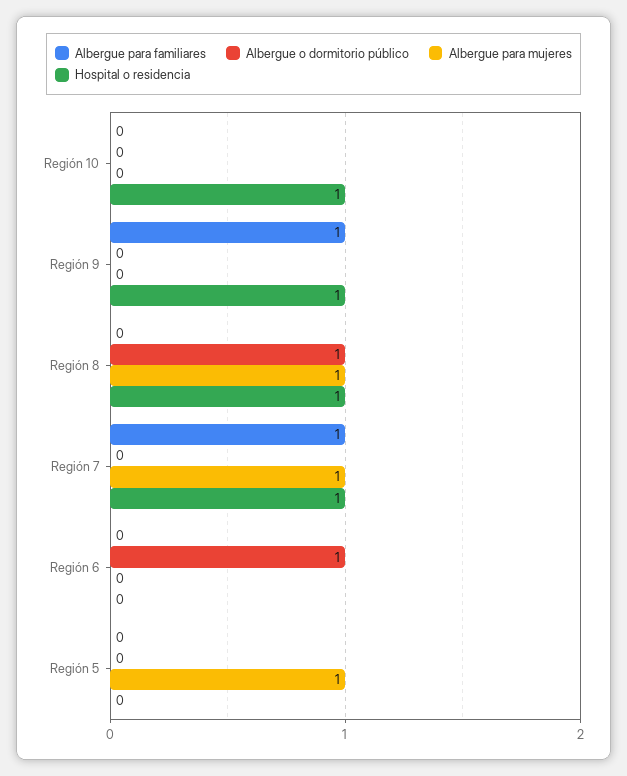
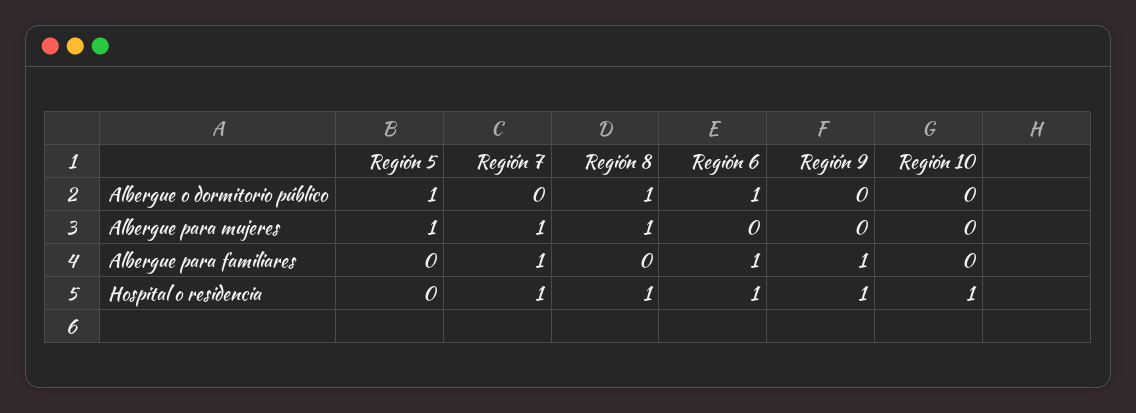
Albergue para familiares, Región 6: 0 -> 1
Hospital o residencia, Región 6: 0 -> 1
Albergue o dormitorio público, Región 5: 0 -> 1

